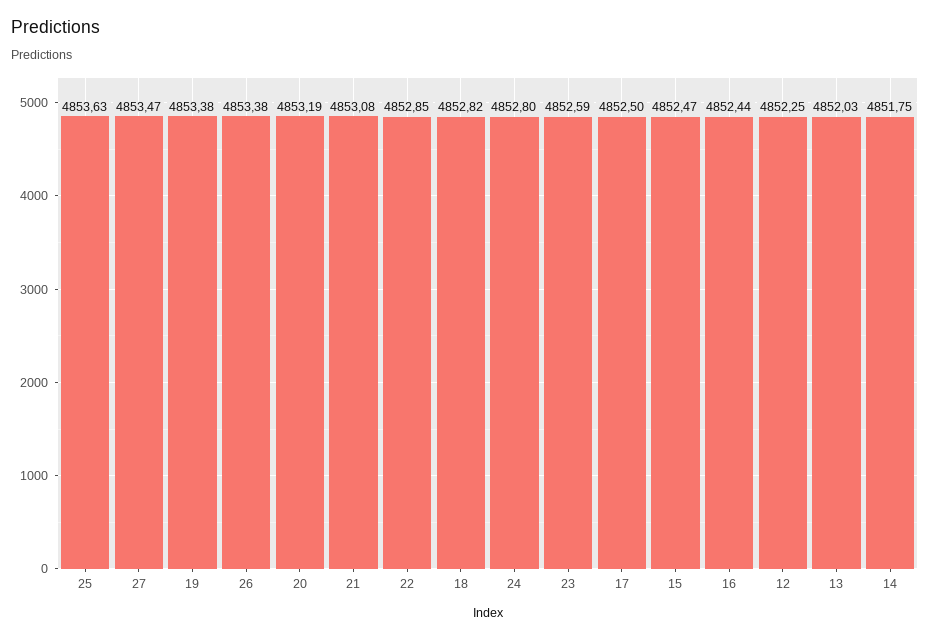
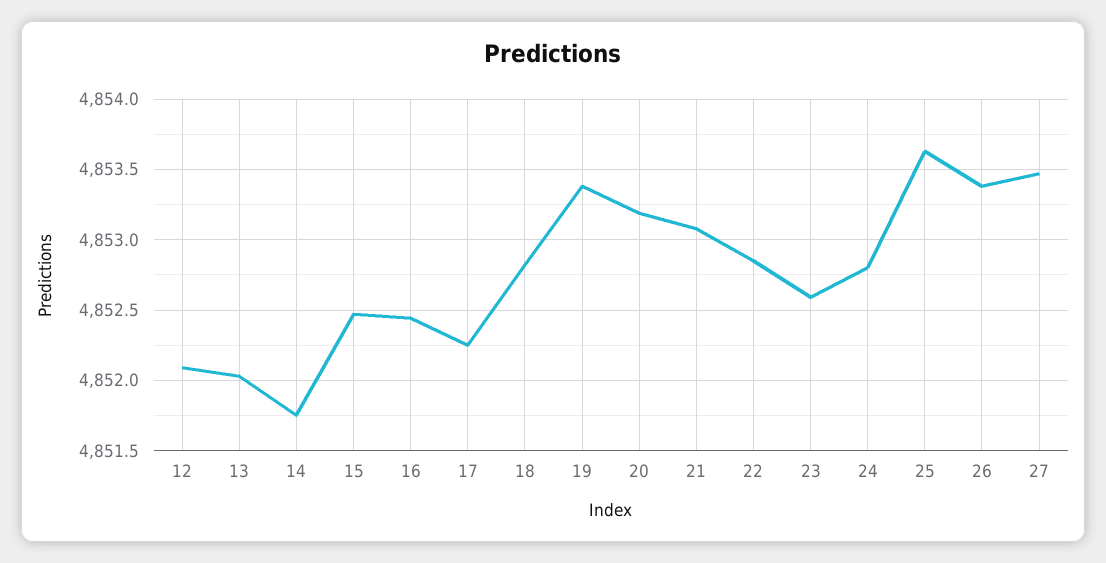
17: 4852.5 -> 4852.25
12: 4852.25 -> 4852.1

